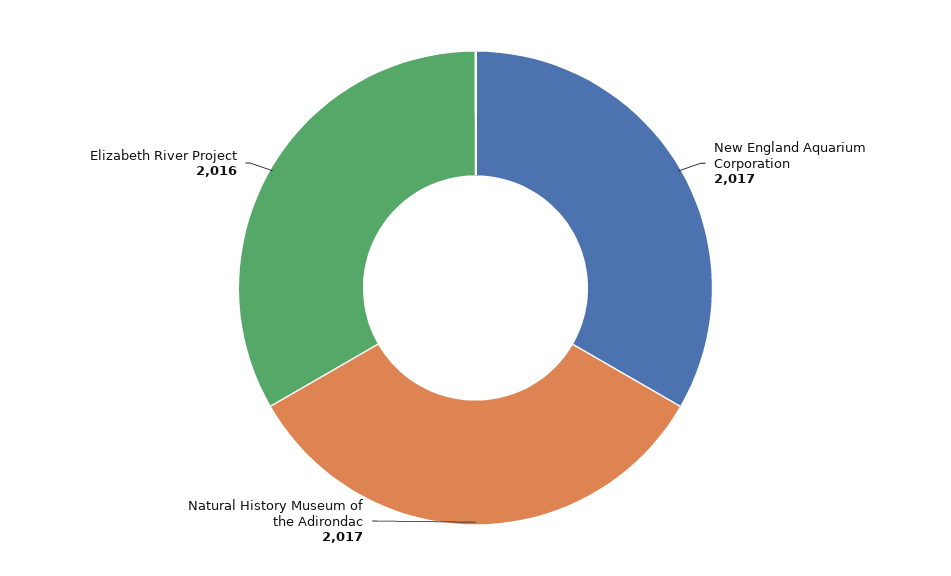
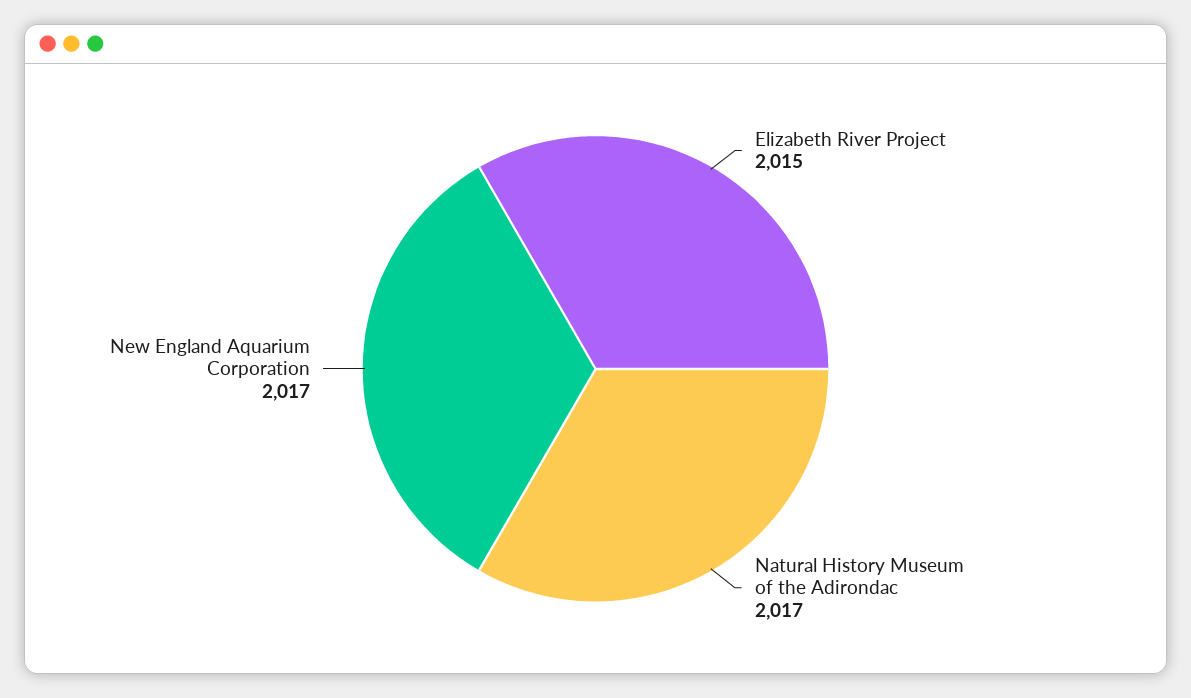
Elizabeth River Project: 2016 -> 2015

